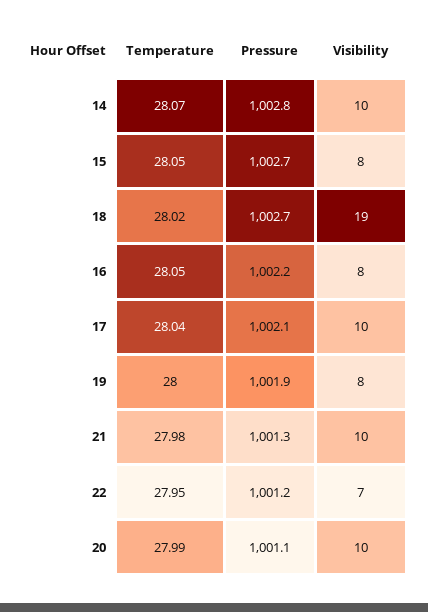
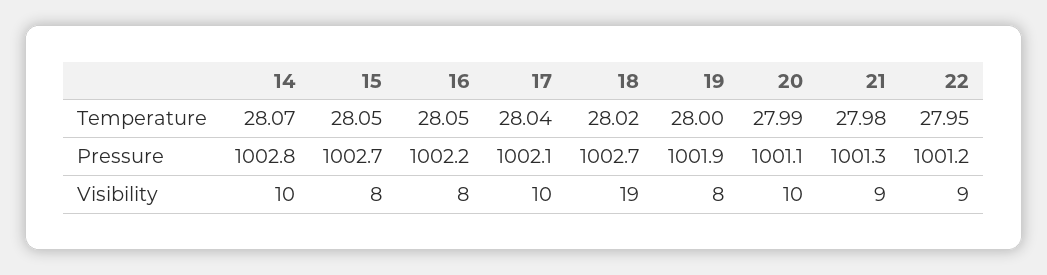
Visibility, 21: 10 -> 9
Visibility, 22: 7 -> 9

